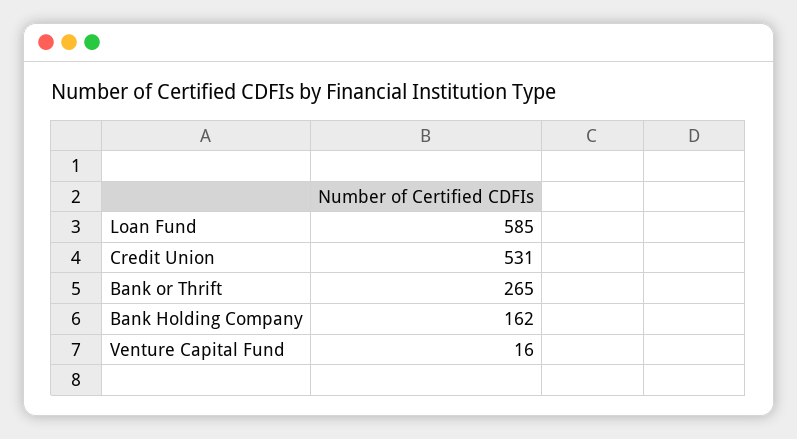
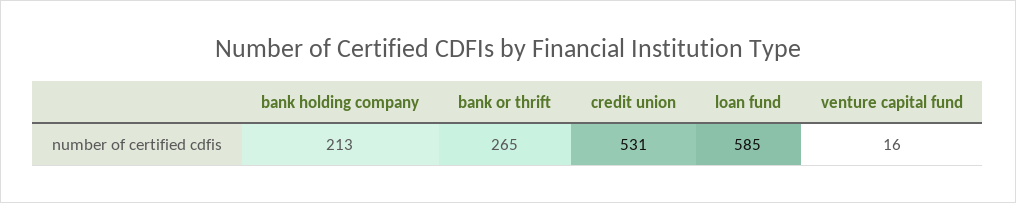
Bank Holding Company: 162 -> 213

